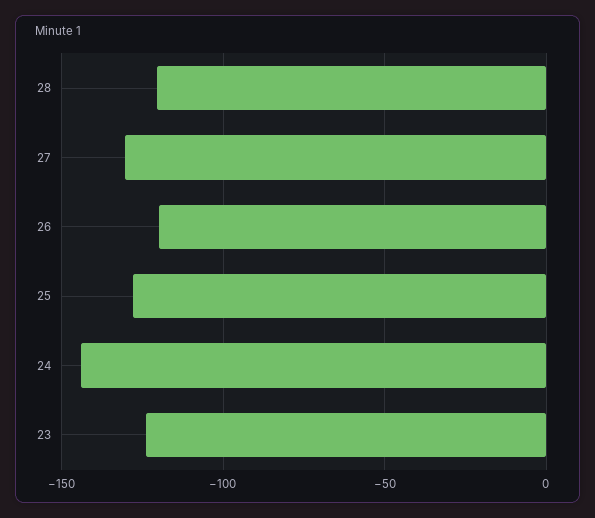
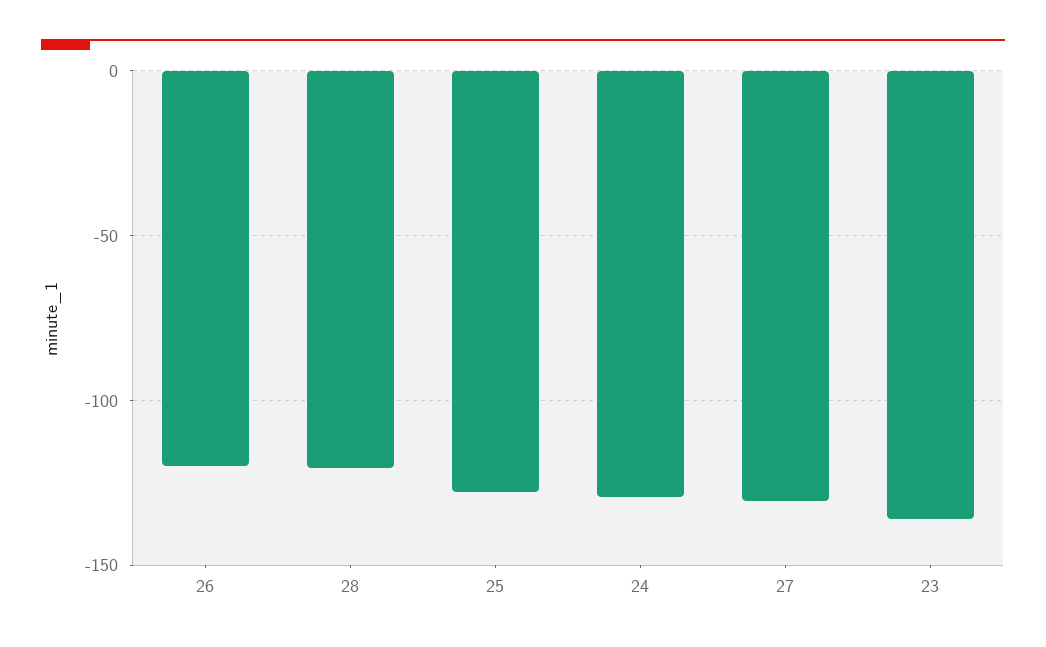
24: -145 -> -130
23: -125 -> -135

